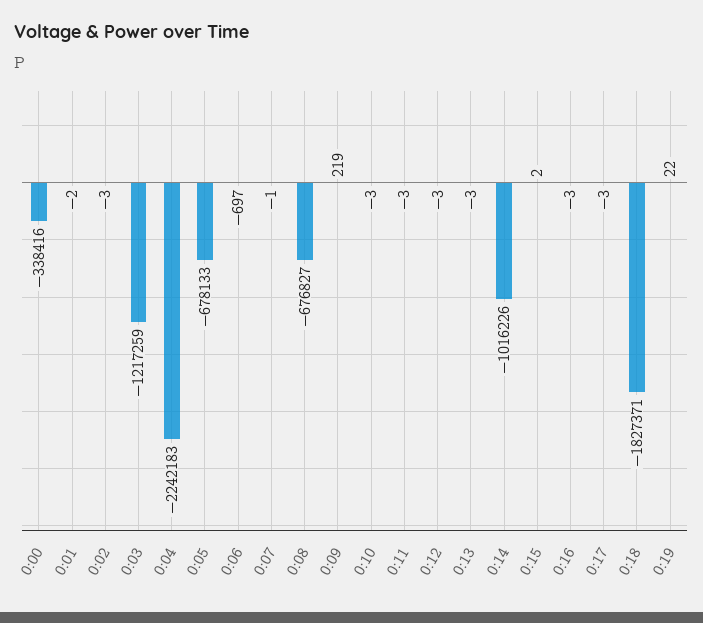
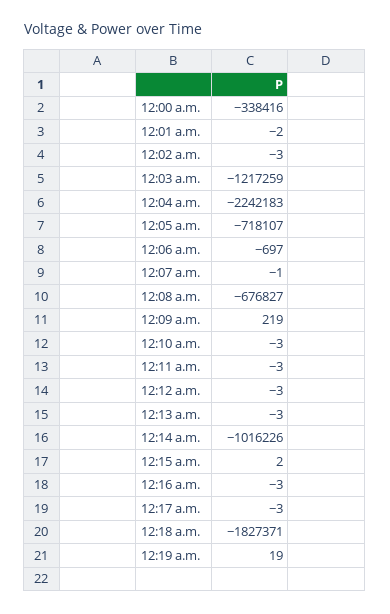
0:05: -678133 -> -718107
0:19: 22 -> 19

